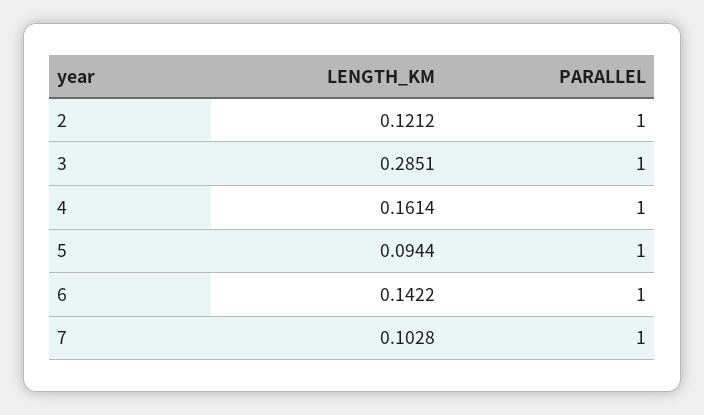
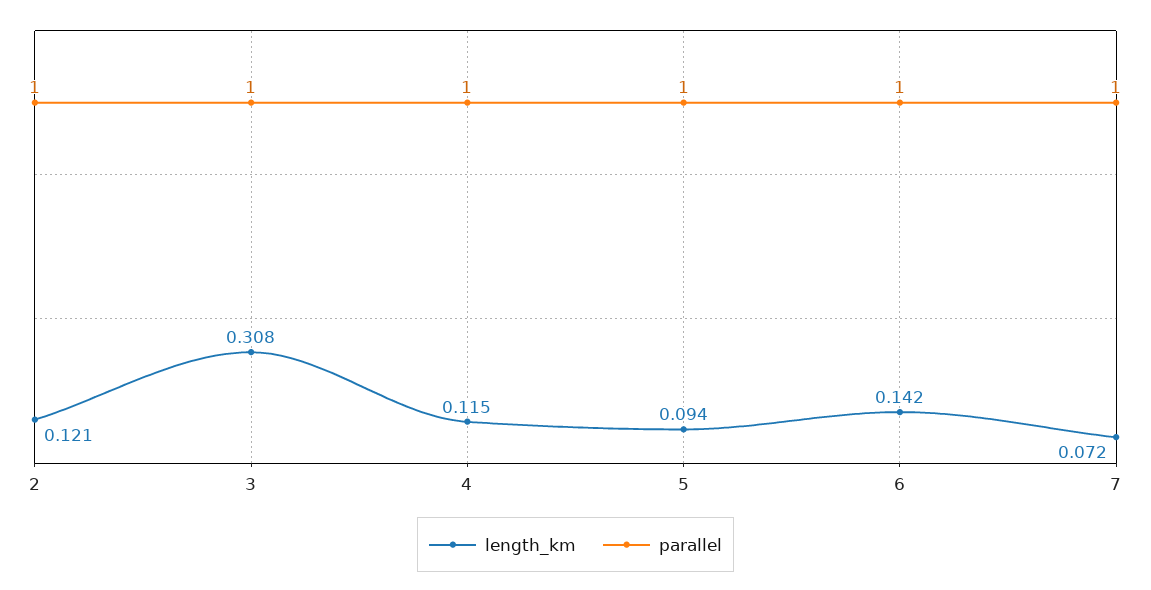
LENGTH_KM, 3: 0.2851 -> 0.308
LENGTH_KM, 4: 0.1614 -> 0.115
LENGTH_KM, 7: 0.1028 -> 0.072

